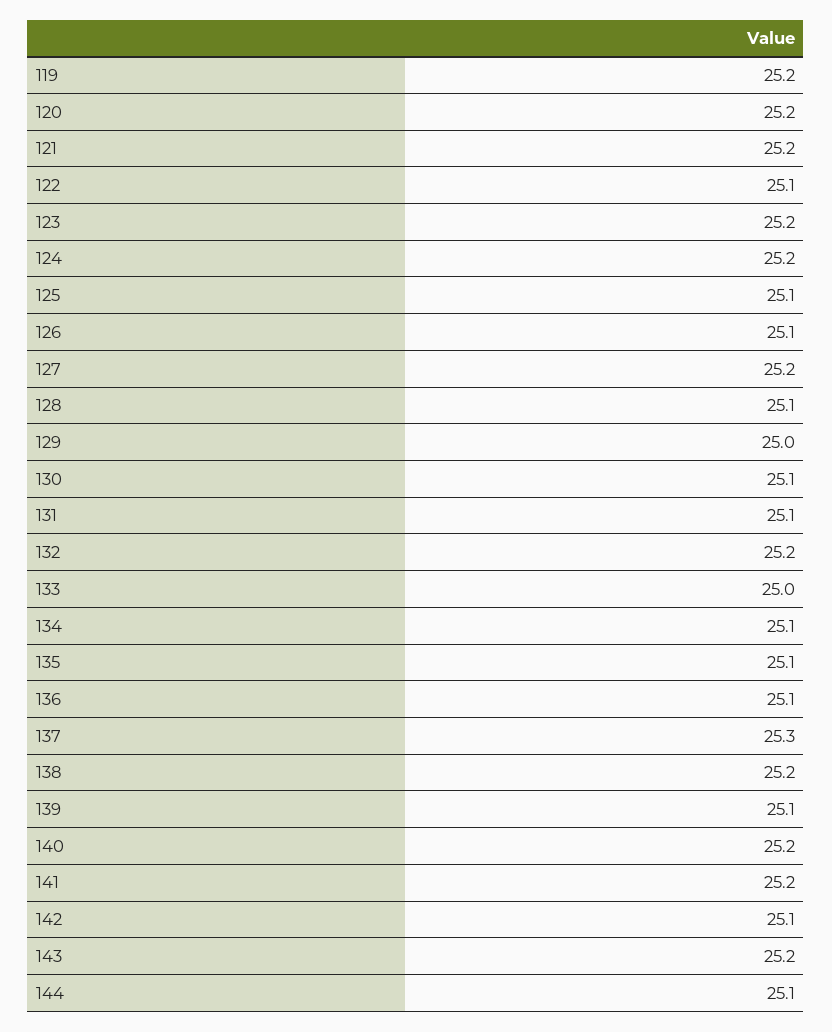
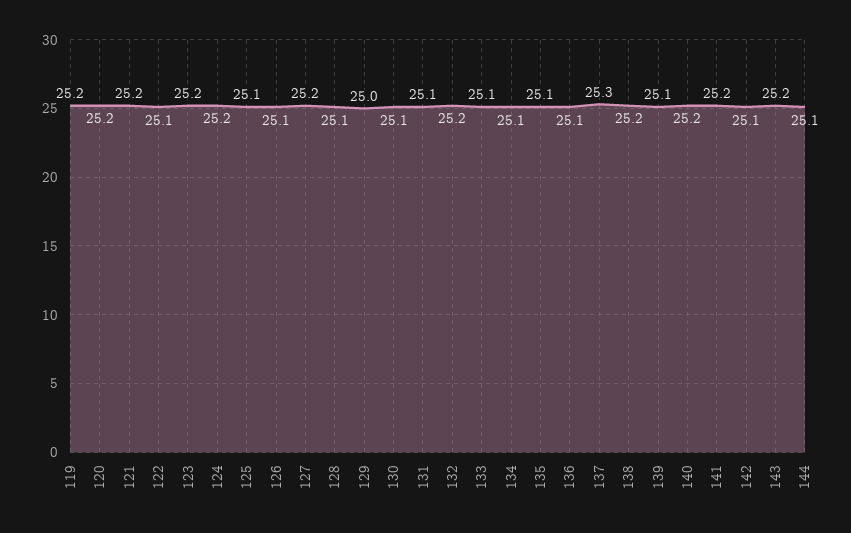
133: 25 -> 25.1

